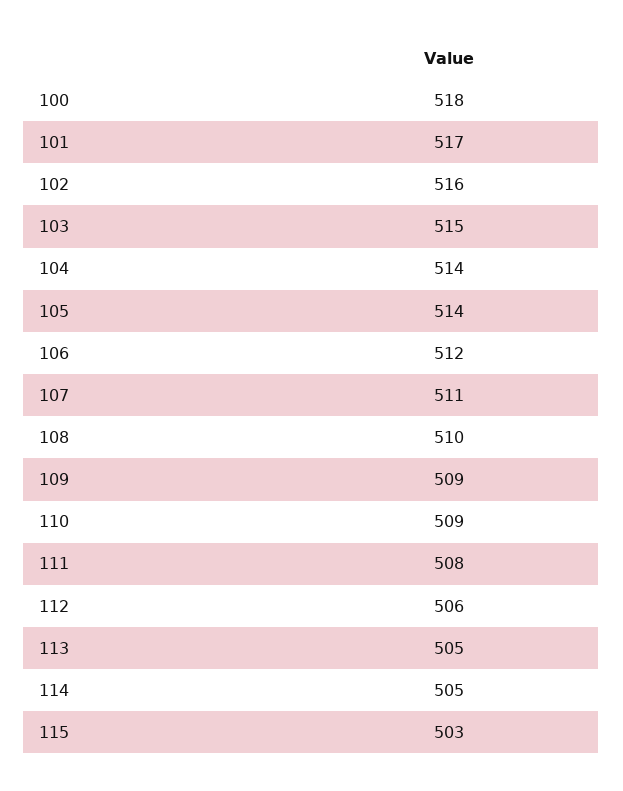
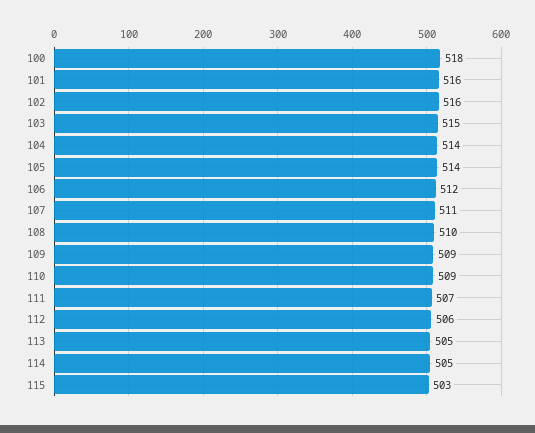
101: 517 -> 516
111: 508 -> 507

